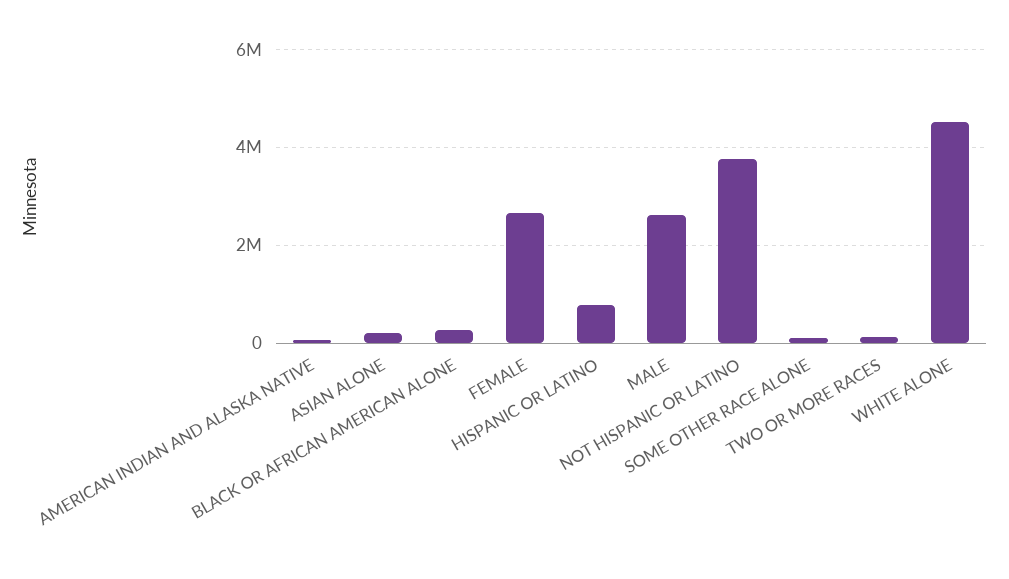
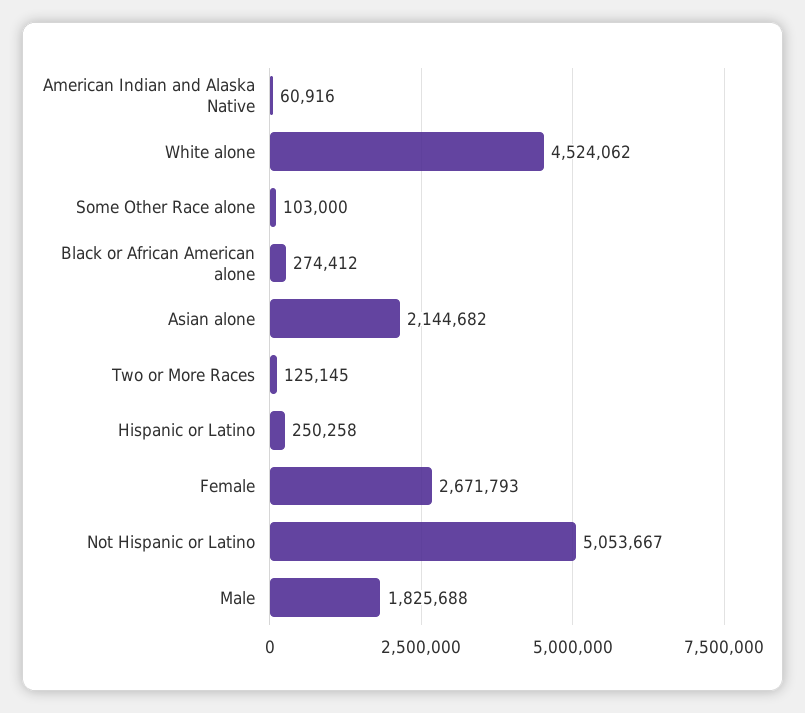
ASIAN ALONE: 200000 -> 2144682
HISPANIC OR LATINO: 800000 -> 250258
MALE: 2600000 -> 1825688
NOT HISPANIC OR LATINO: 3800000 -> 5053667

